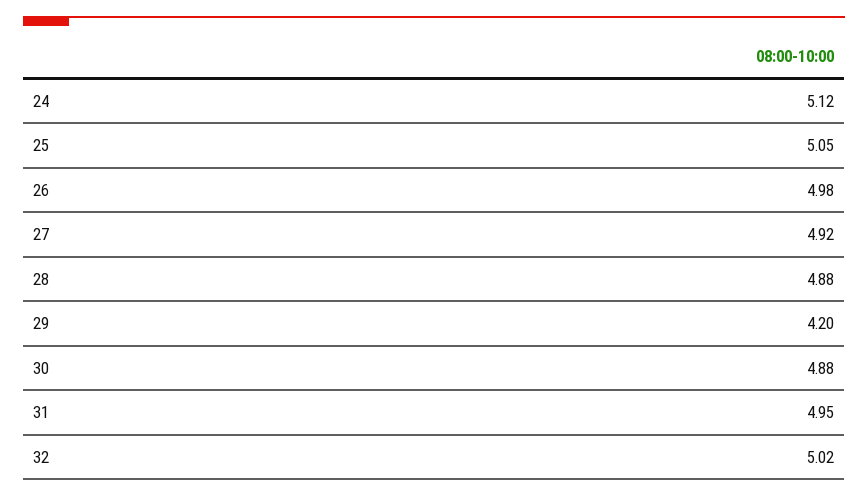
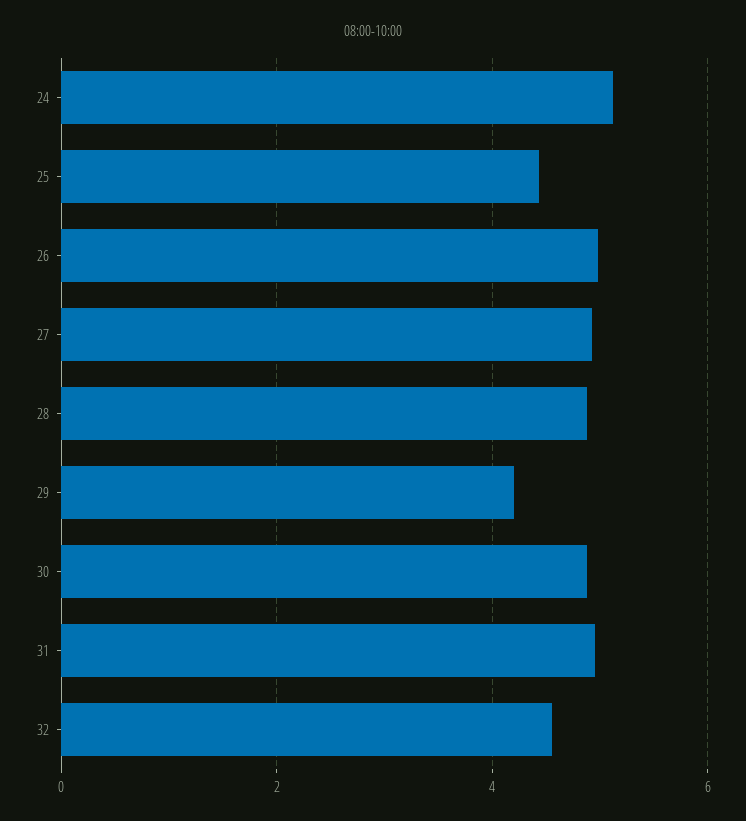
25: 5.05 -> 4.4
32: 5.02 -> 4.6

